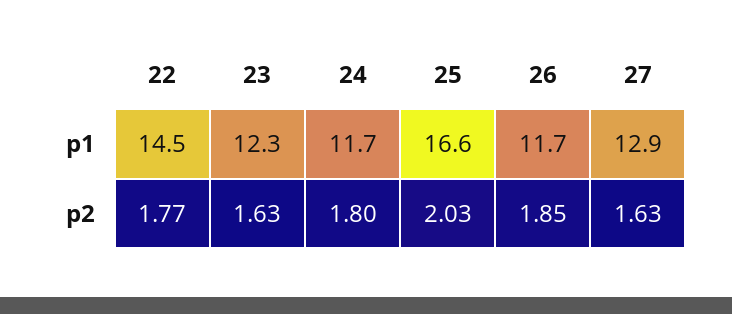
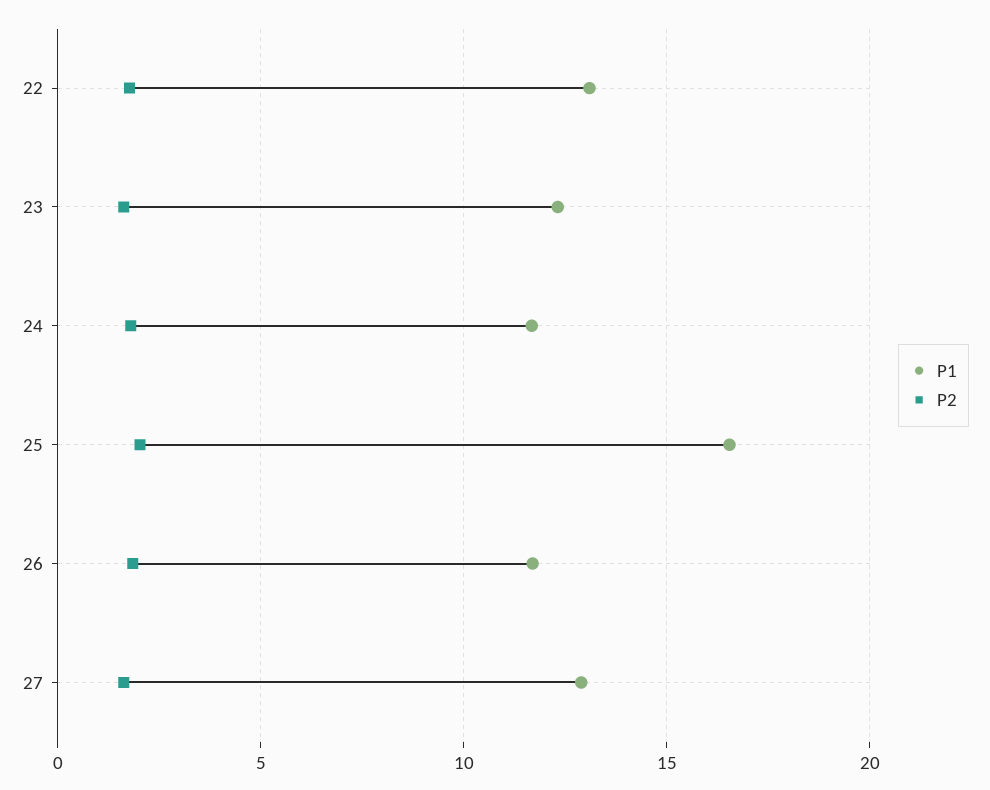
p1, 22: 14.5 -> 13

